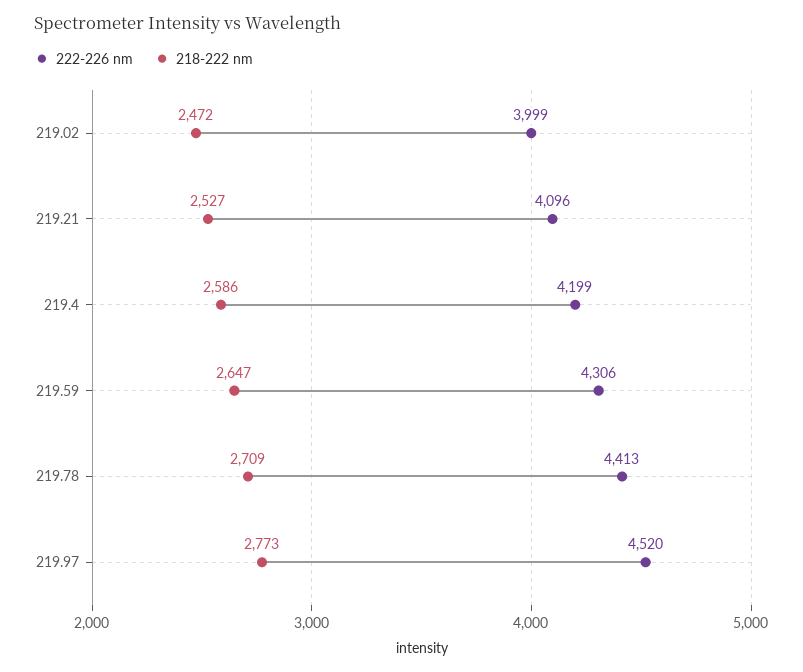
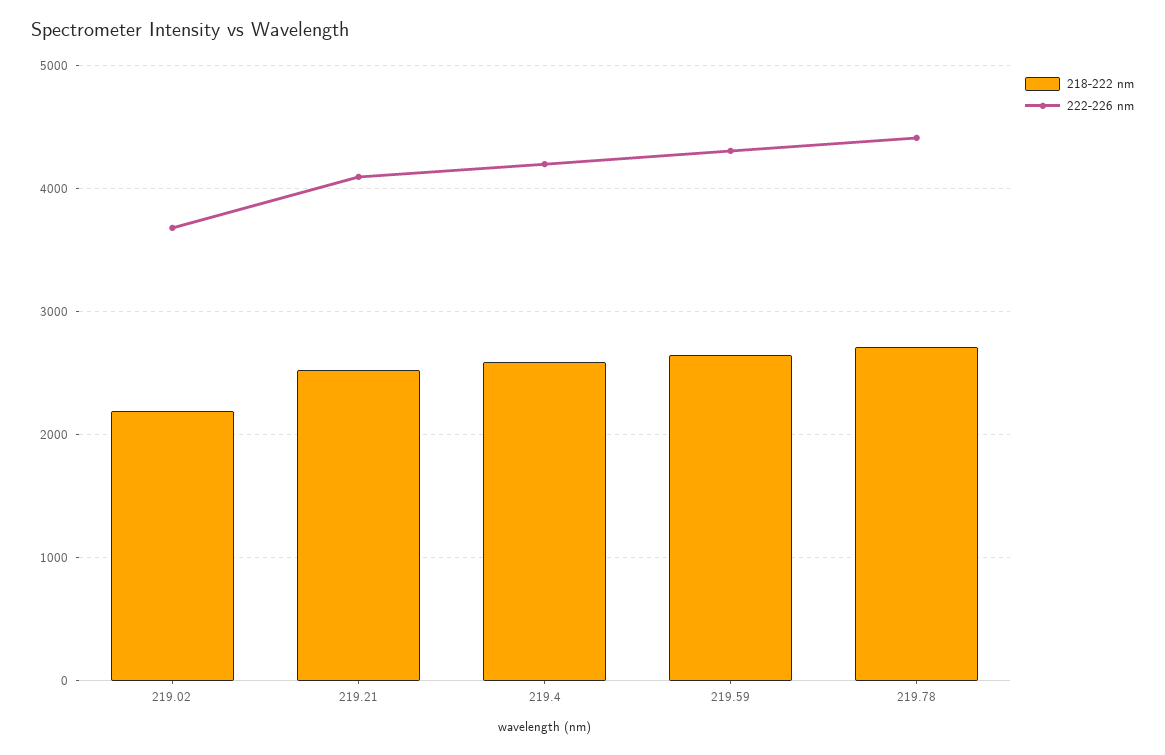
222-226 nm, 219.02: 3999 -> 3700
218-222 nm, 219.02: 2472 -> 2200
222-226 nm, 219.97: 4520 -> none
218-222 nm, 219.97: 2773 -> none

